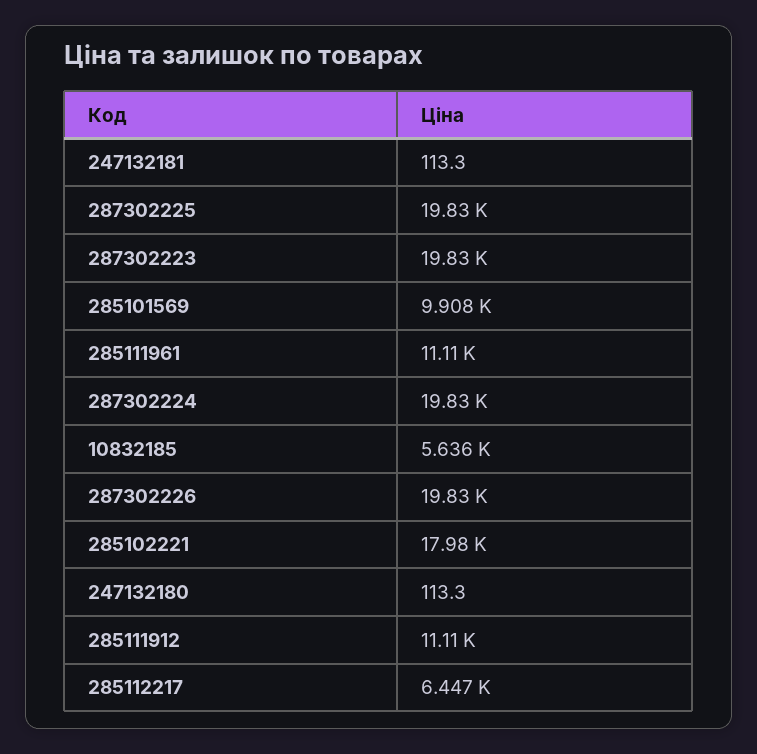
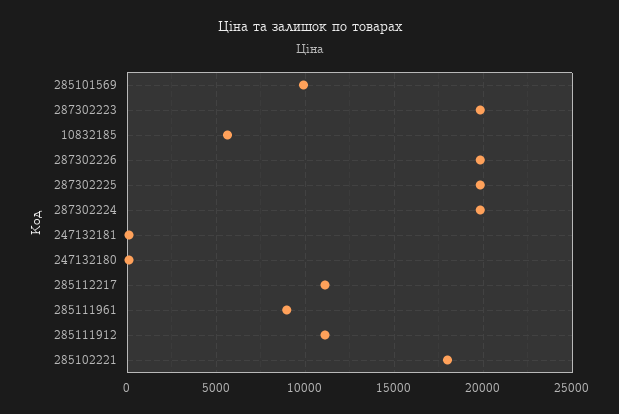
285111961: 11110 -> 9000
285112217: 6447 -> 11000

